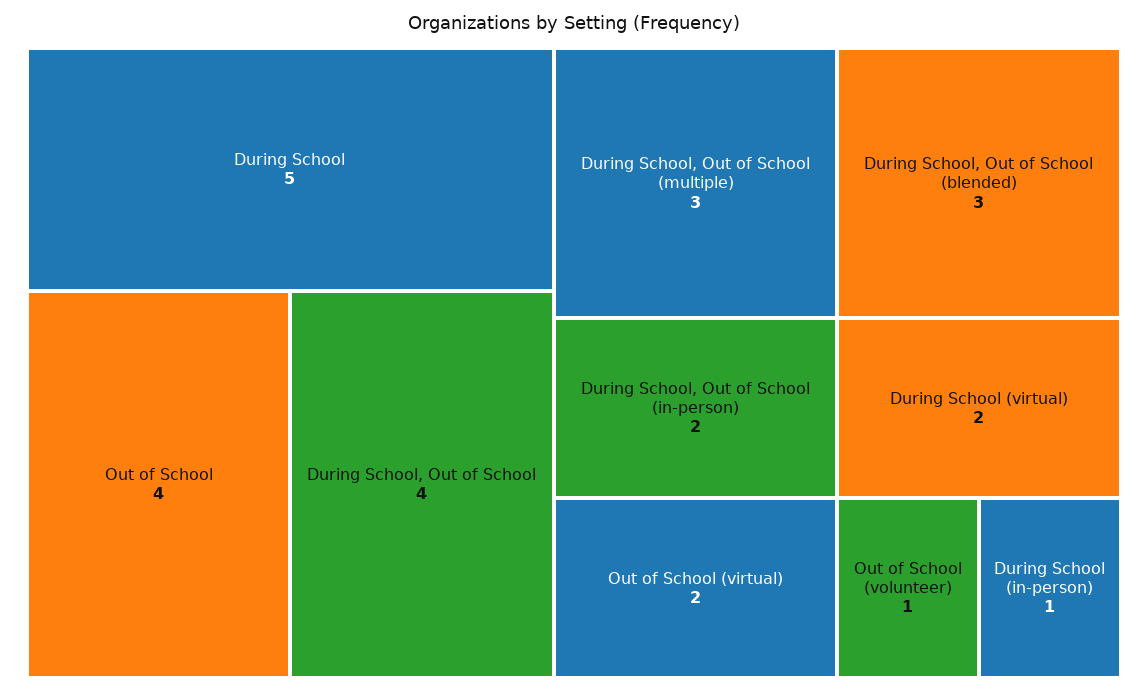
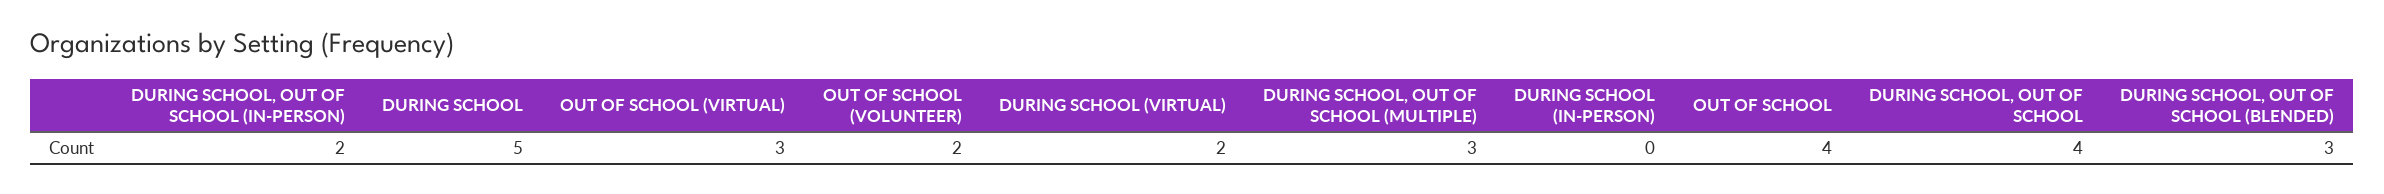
Out of School (virtual): 2 -> 3
Out of School (volunteer): 1 -> 2
During School (in-person): 1 -> 0

